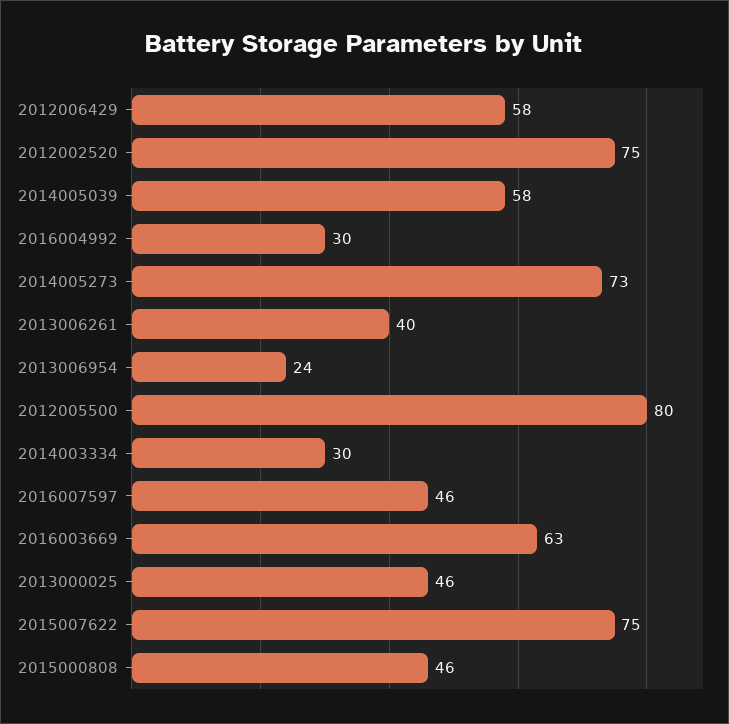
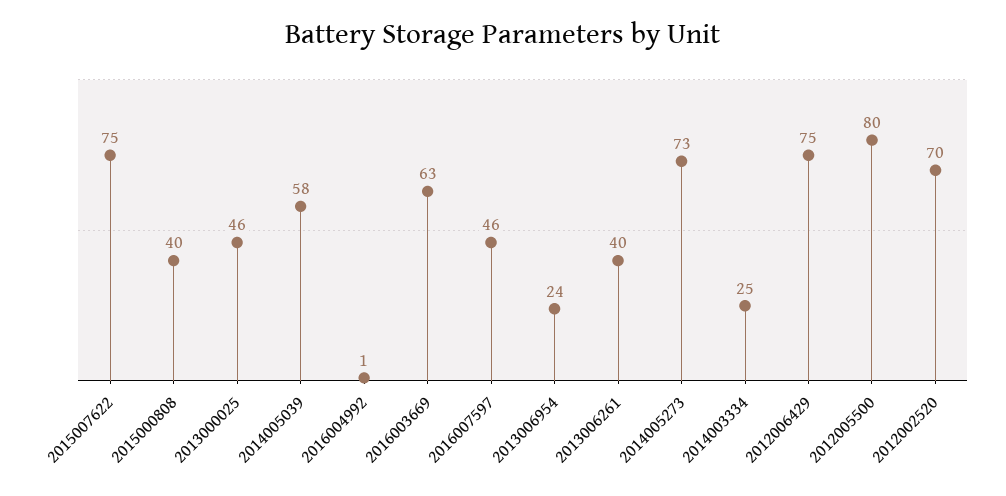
2012006429: 58 -> 75
2012002520: 75 -> 70
2016004992: 30 -> 1
2014003334: 30 -> 25
2015000808: 46 -> 40

